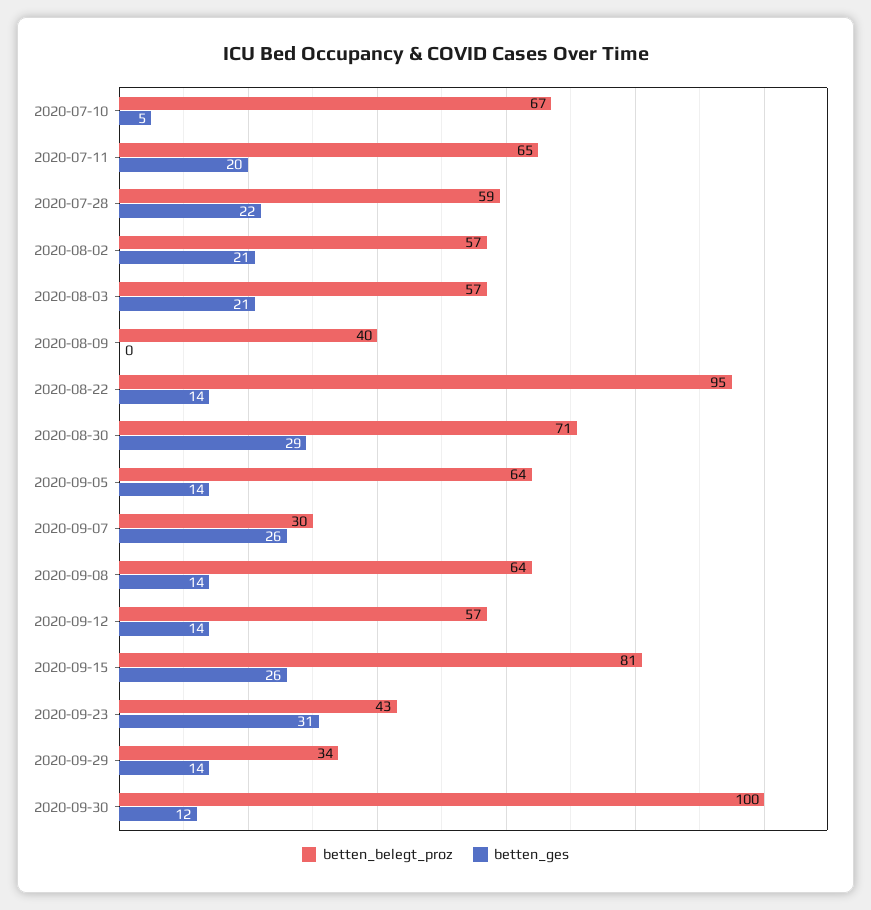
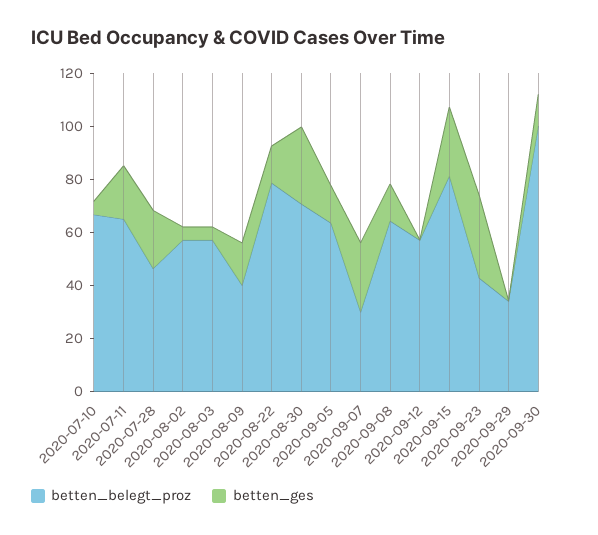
betten_belegt_proz, 2020-07-28: 59 -> 45
betten_ges, 2020-08-02: 21 -> 5
betten_ges, 2020-08-03: 21 -> 5
betten_ges, 2020-08-09: 0 -> 15
betten_belegt_proz, 2020-08-22: 95 -> 80
betten_ges, 2020-09-12: 14 -> 0
betten_ges, 2020-09-29: 14 -> 0

